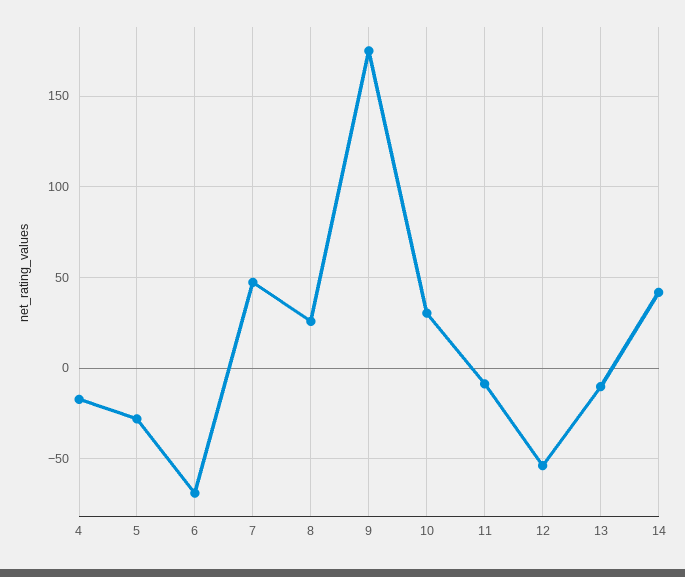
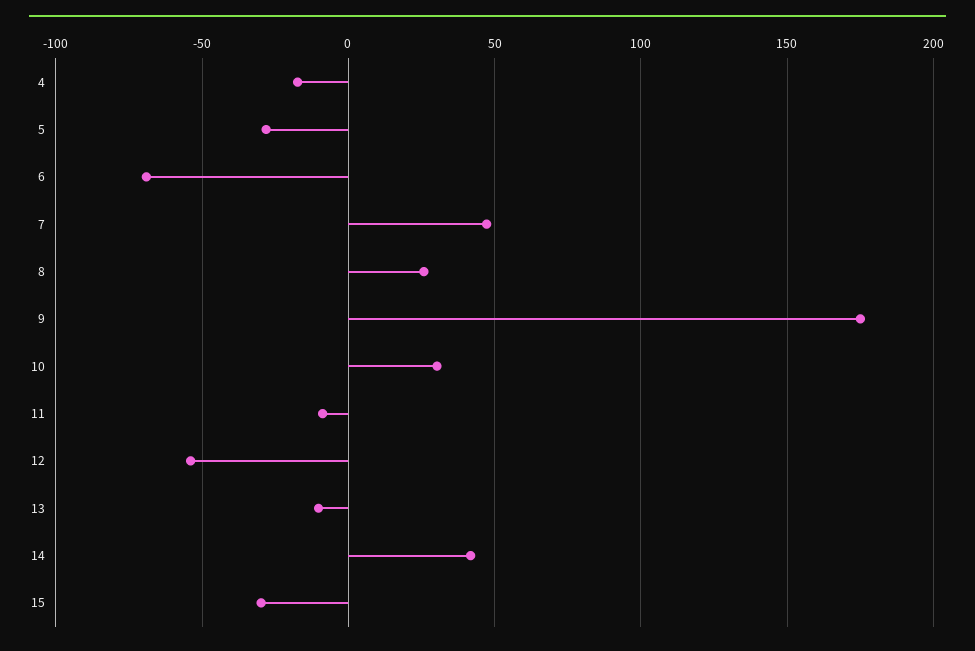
15: none -> -30

